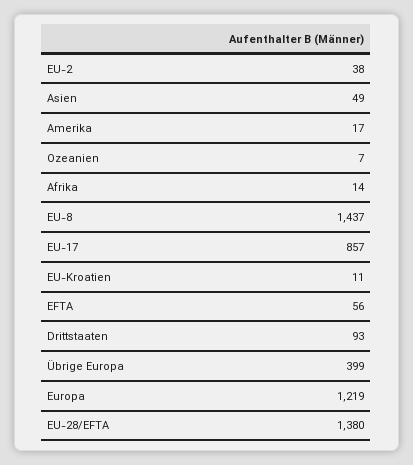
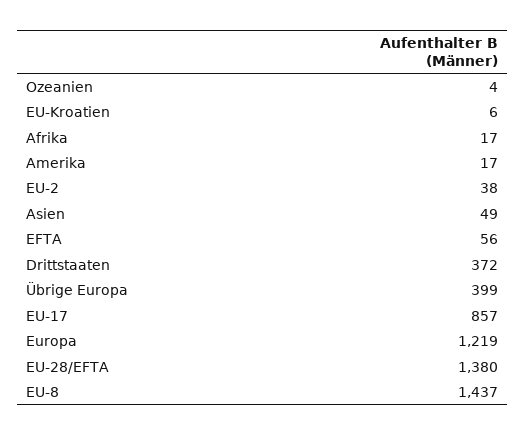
Ozeanien: 7 -> 4
Afrika: 14 -> 17
EU-Kroatien: 11 -> 6
Drittstaaten: 93 -> 372

